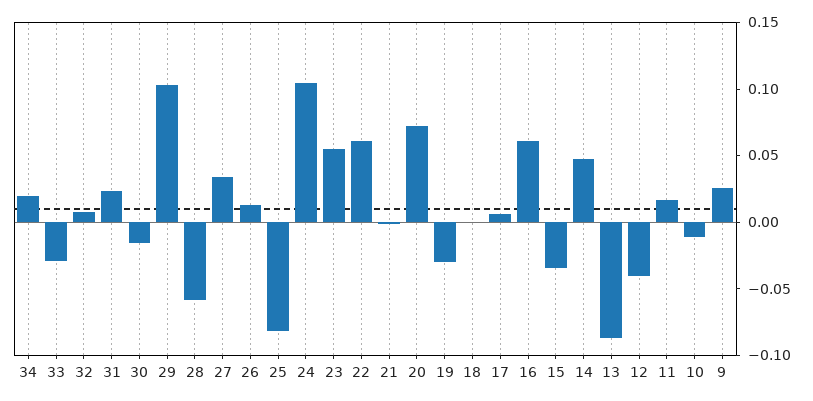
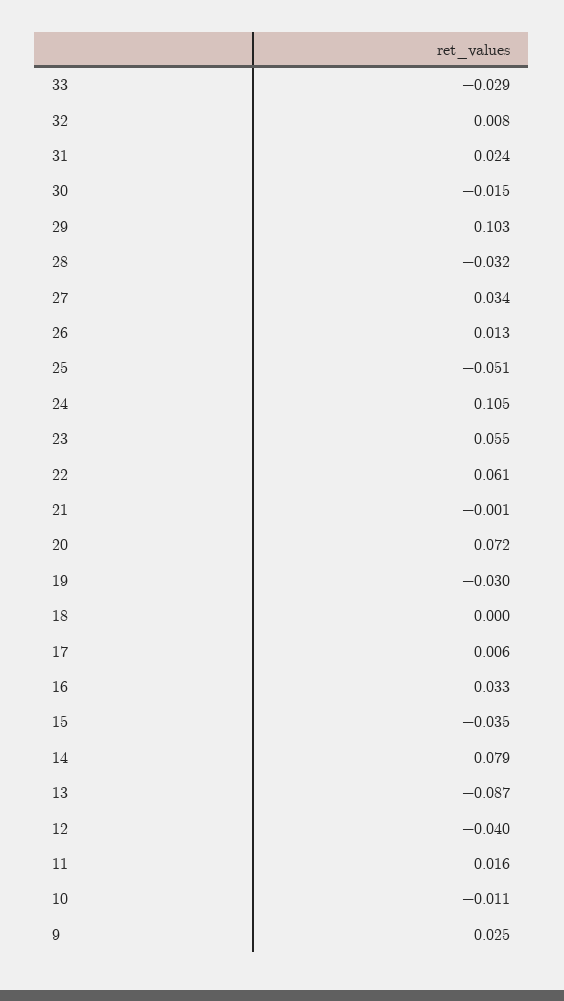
34: 0.02 -> none
28: -0.06 -> -0.032
25: -0.08 -> -0.051
16: 0.06 -> 0.033
14: 0.05 -> 0.079

